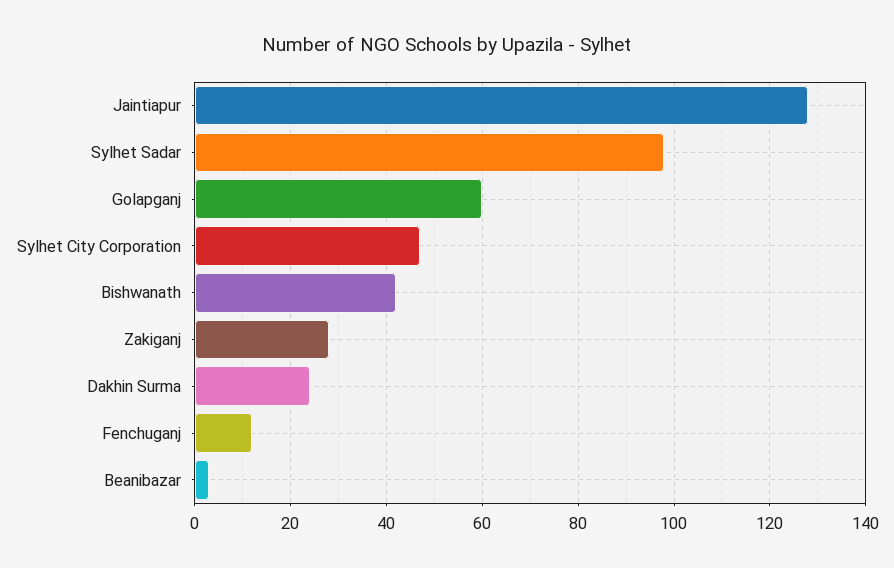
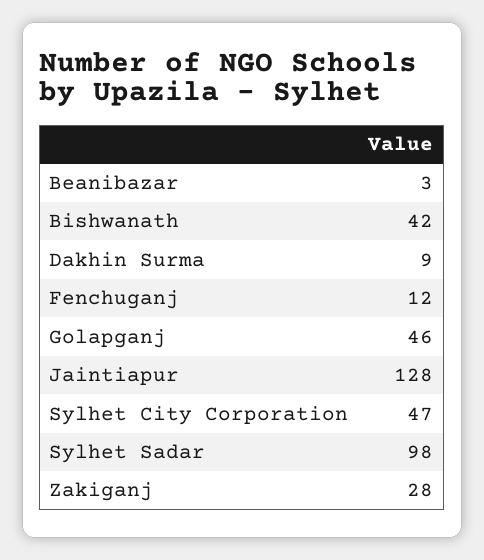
Golapganj: 60 -> 46
Dakhin Surma: 25 -> 9

